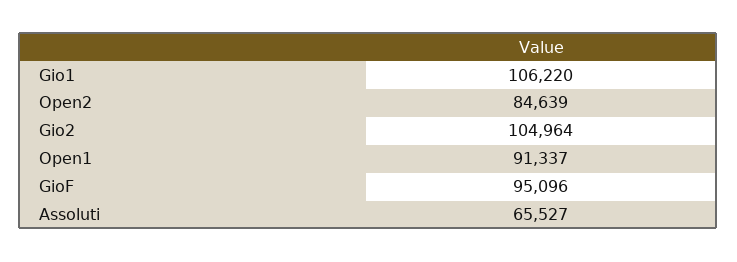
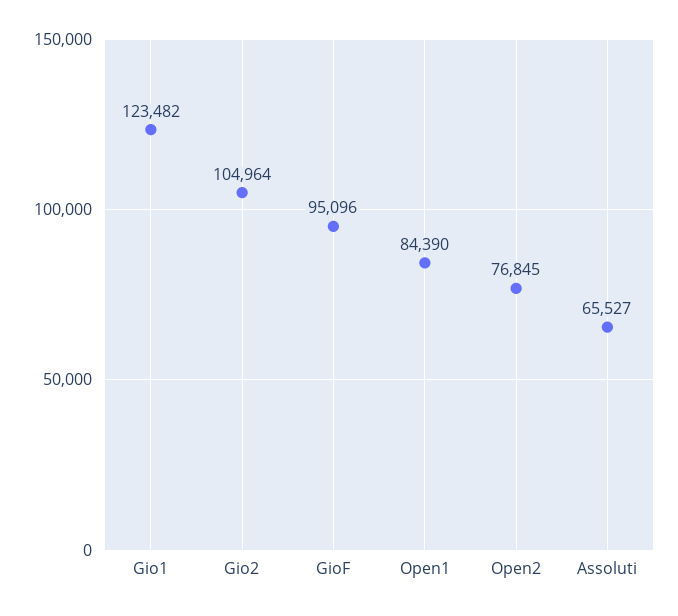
Gio1: 106220 -> 123482
Open2: 84639 -> 76845
Open1: 91337 -> 84390

